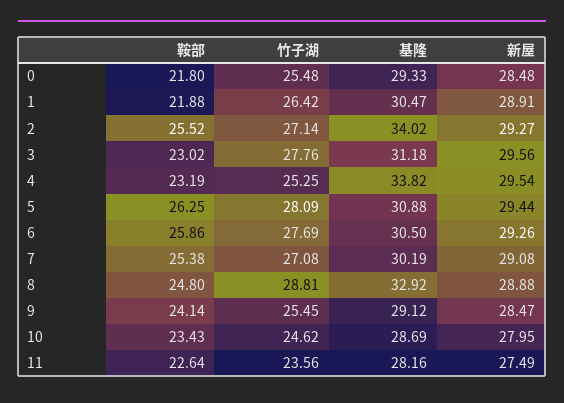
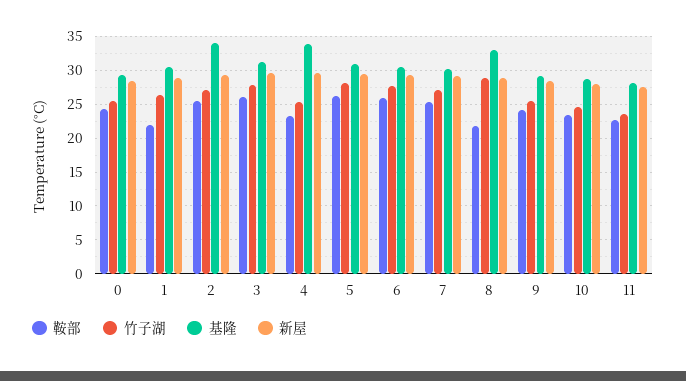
鞍部, 0: 21.8 -> 24
鞍部, 3: 23.02 -> 26
鞍部, 8: 24.8 -> 22

